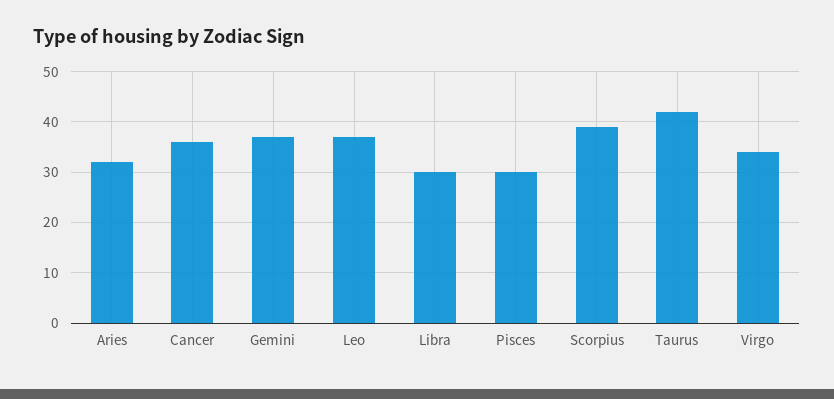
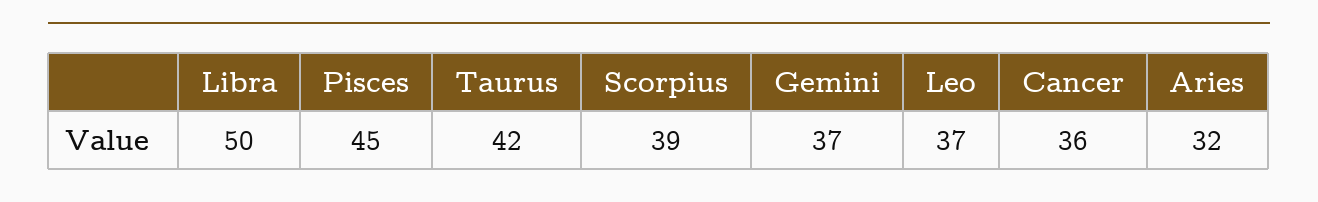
Libra: 30 -> 50
Pisces: 30 -> 45
Virgo: 35 -> none

